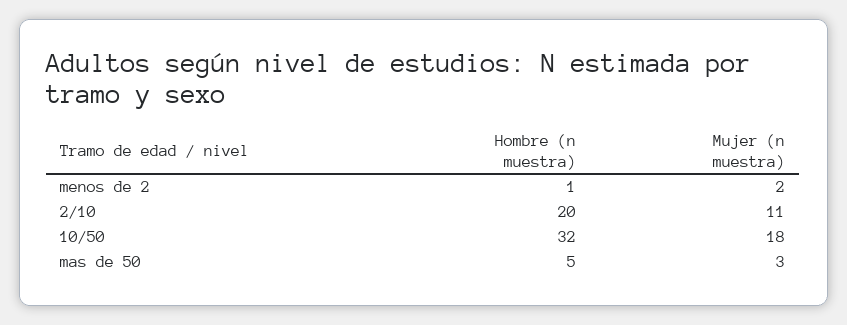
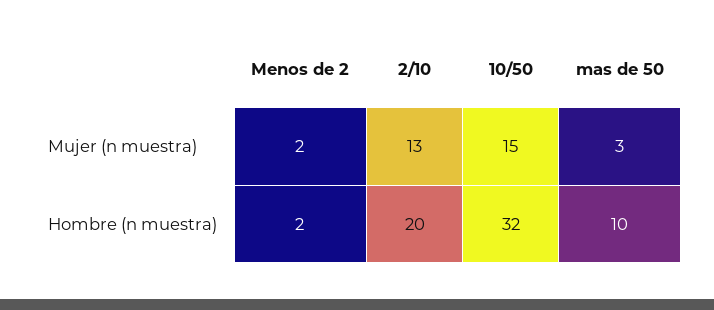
Hombre (n muestra), menos de 2: 1 -> 2
Mujer (n muestra), 2/10: 11 -> 13
Mujer (n muestra), 10/50: 18 -> 15
Hombre (n muestra), mas de 50: 5 -> 10

